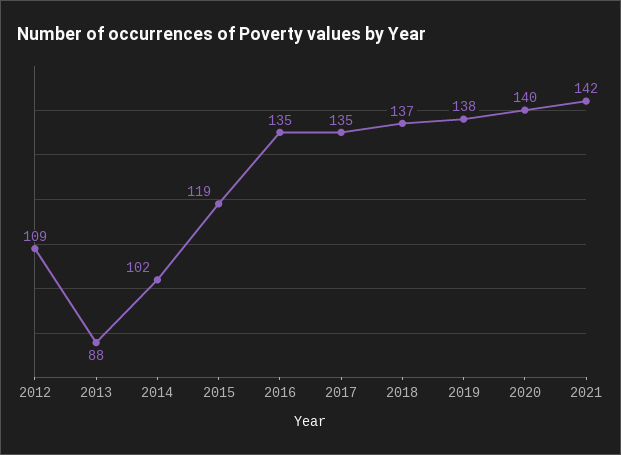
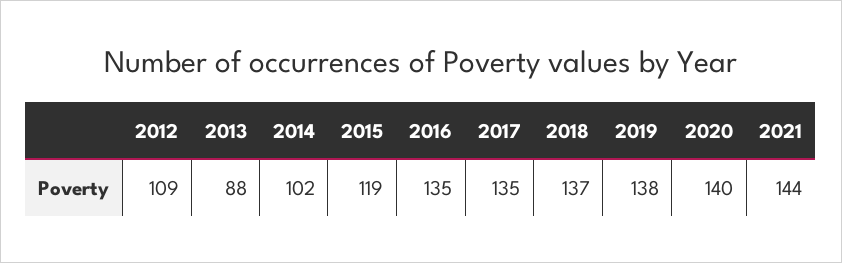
2021: 142 -> 144

